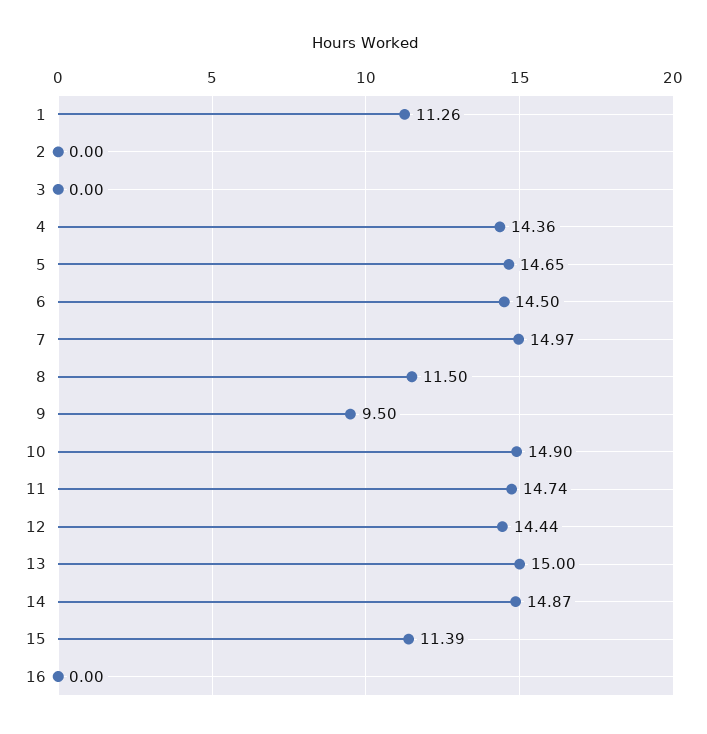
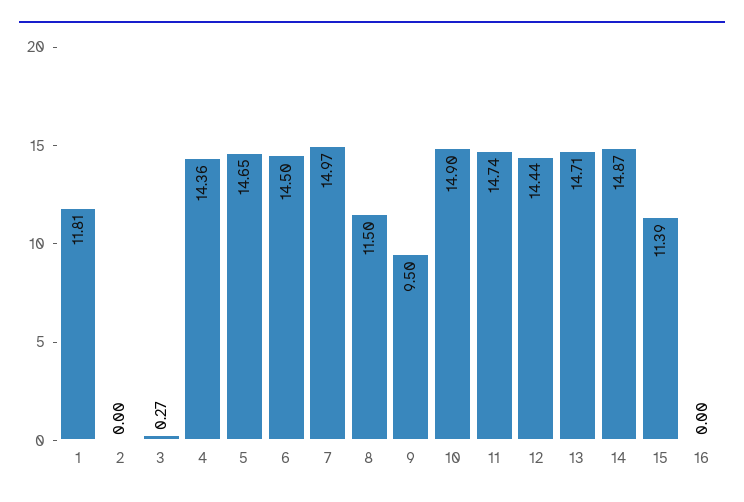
1: 11.26 -> 11.81
3: 0 -> 0.27
13: 15 -> 14.71

